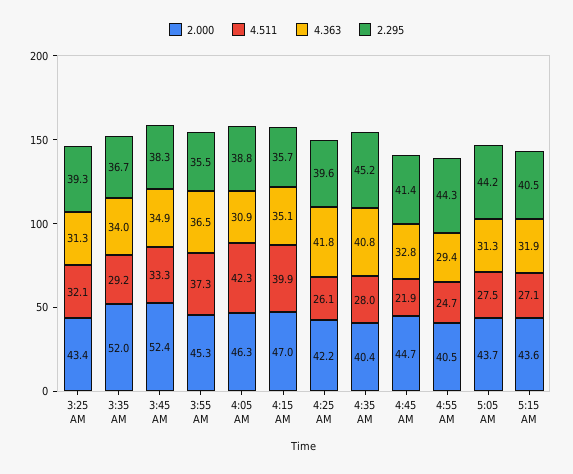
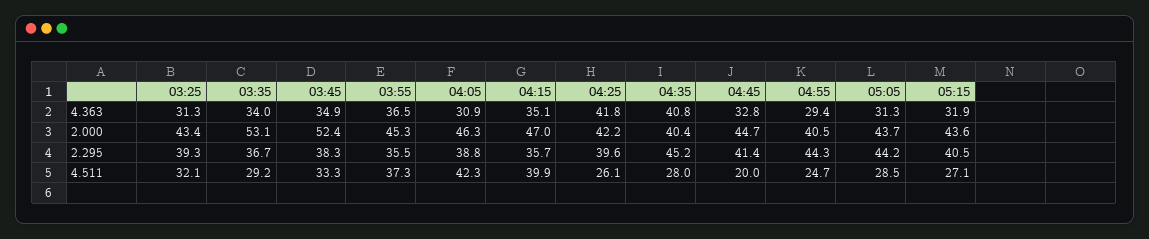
2.000, 3:35 AM: 52 -> 53.1
4.511, 4:45 AM: 21.9 -> 20
4.511, 5:05 AM: 27.5 -> 28.5

